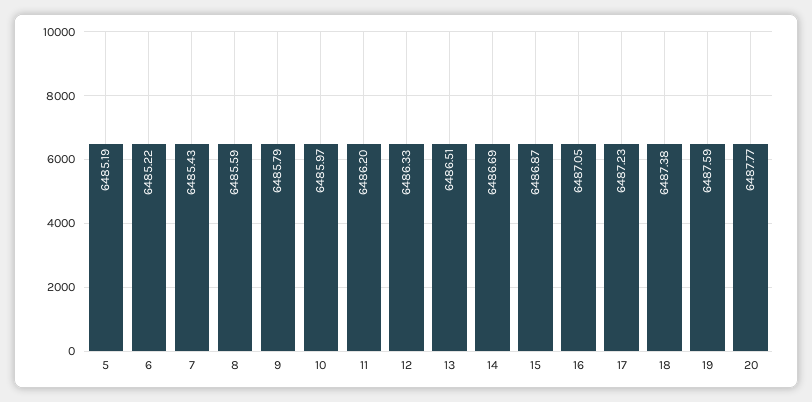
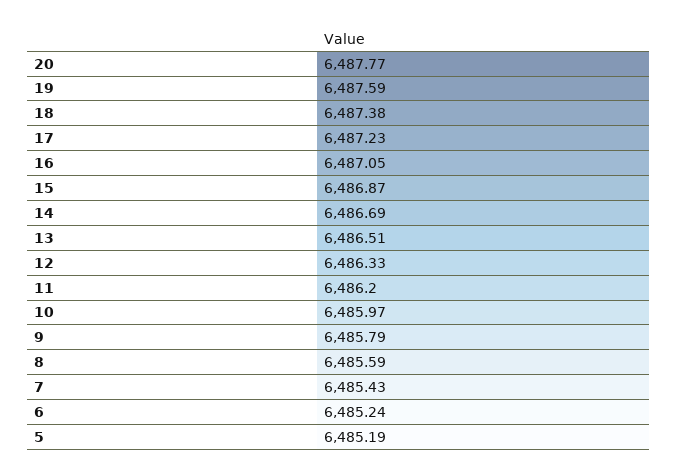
6: 6485.22 -> 6485.24

